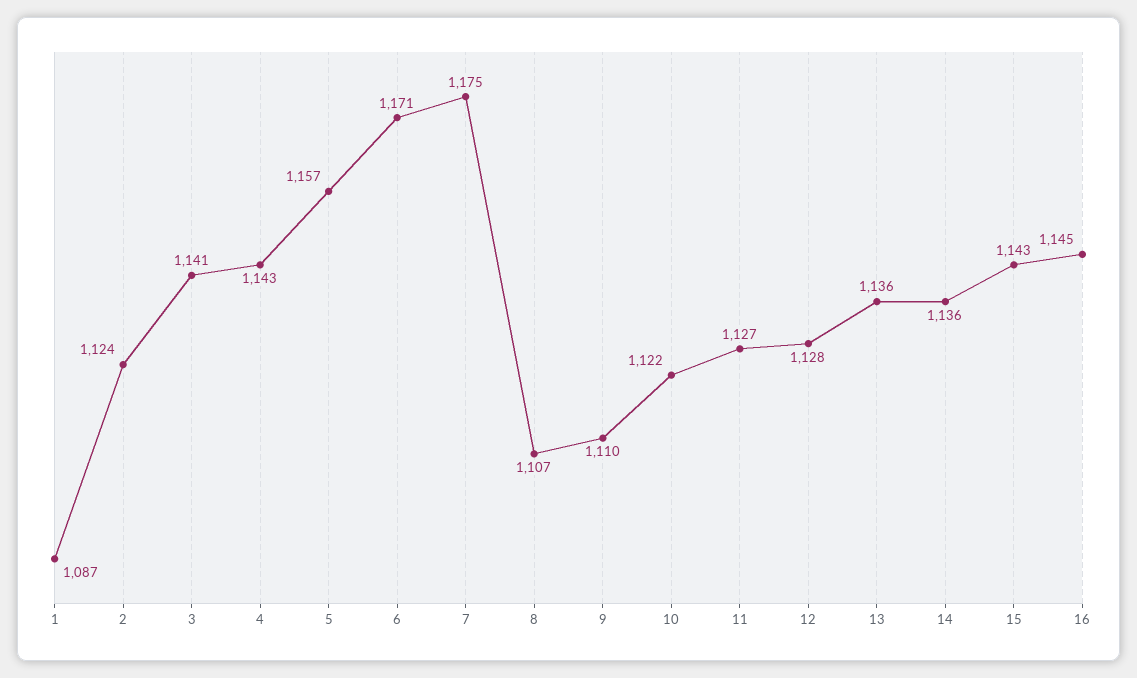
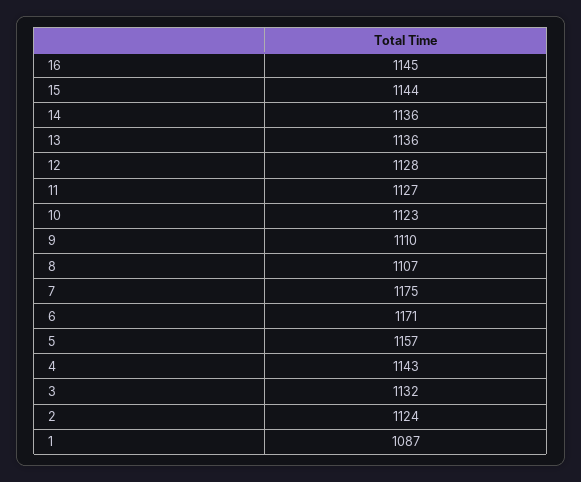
3: 1141 -> 1132
10: 1122 -> 1123
15: 1143 -> 1144

